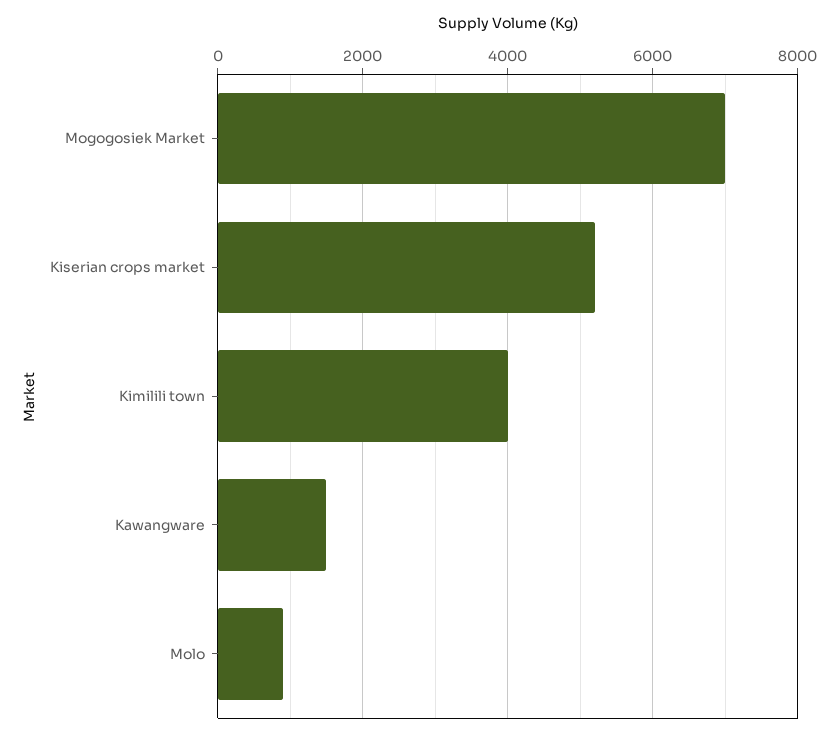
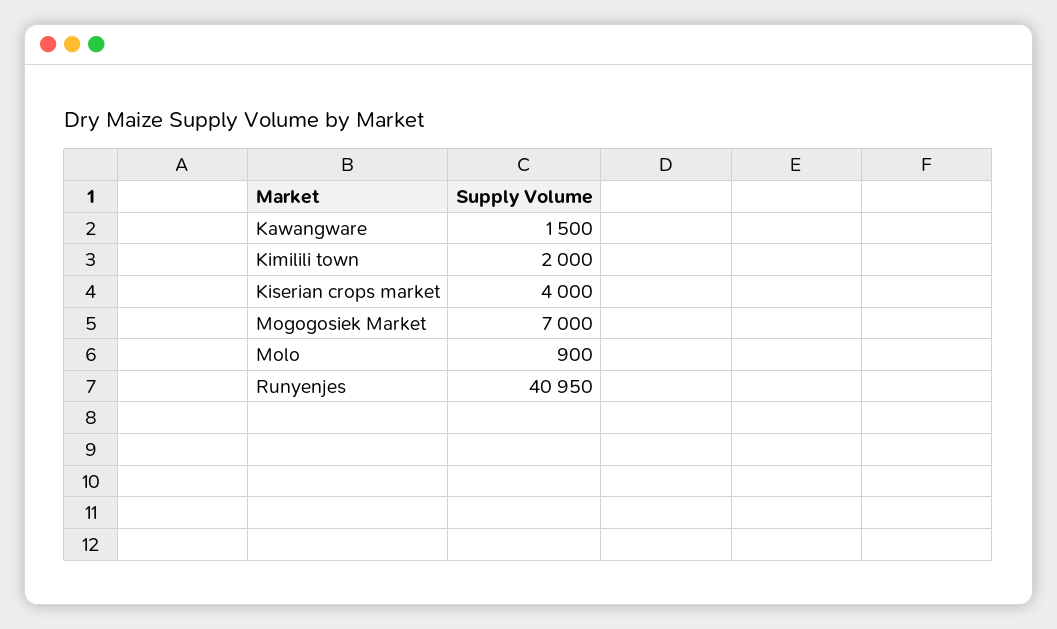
Kiserian crops market: 5200 -> 4000
Kimilili town: 4000 -> 2000
Runyenjes: none -> 40950

